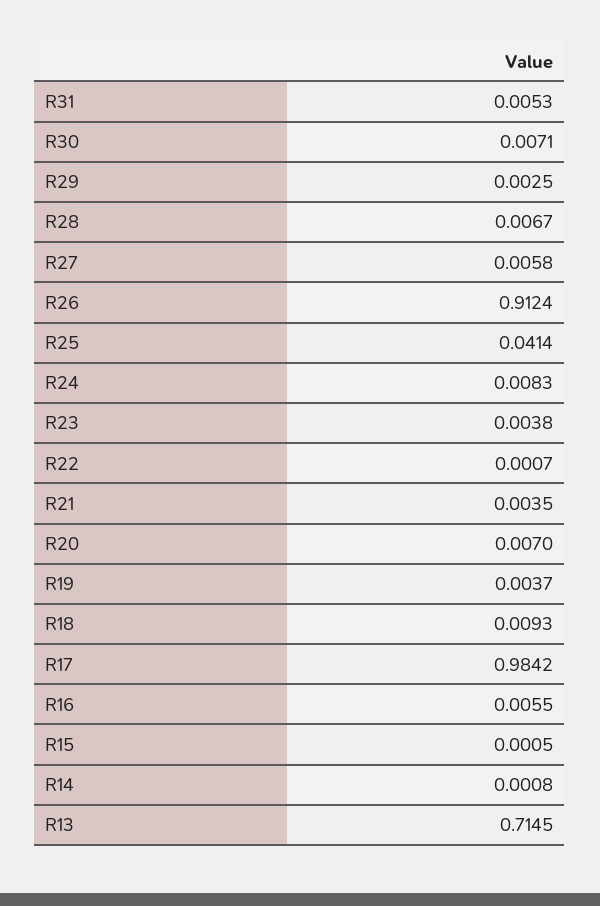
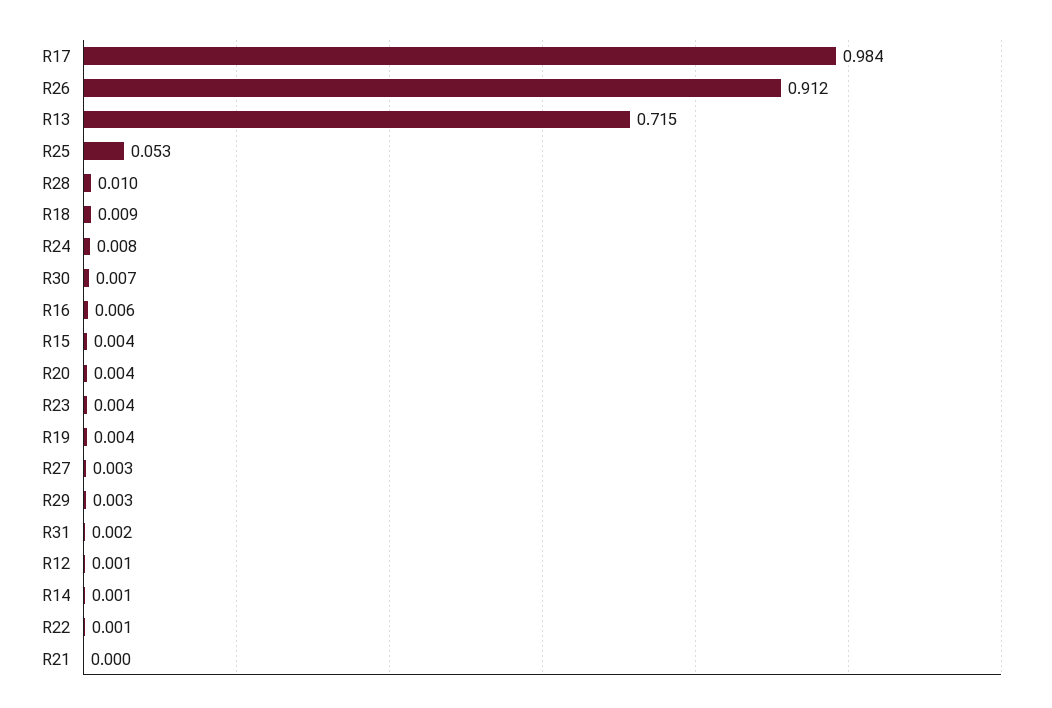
R31: 0.0053 -> 0.002
R28: 0.0067 -> 0.01
R27: 0.0058 -> 0.003
R25: 0.0414 -> 0.053
R21: 0.0035 -> 0
R20: 0.007 -> 0.004
R15: 0.0005 -> 0.004
R12: none -> 0.001

